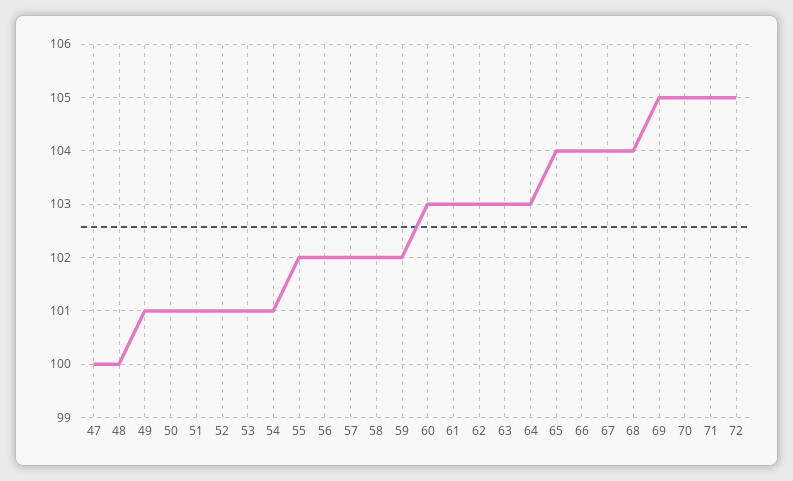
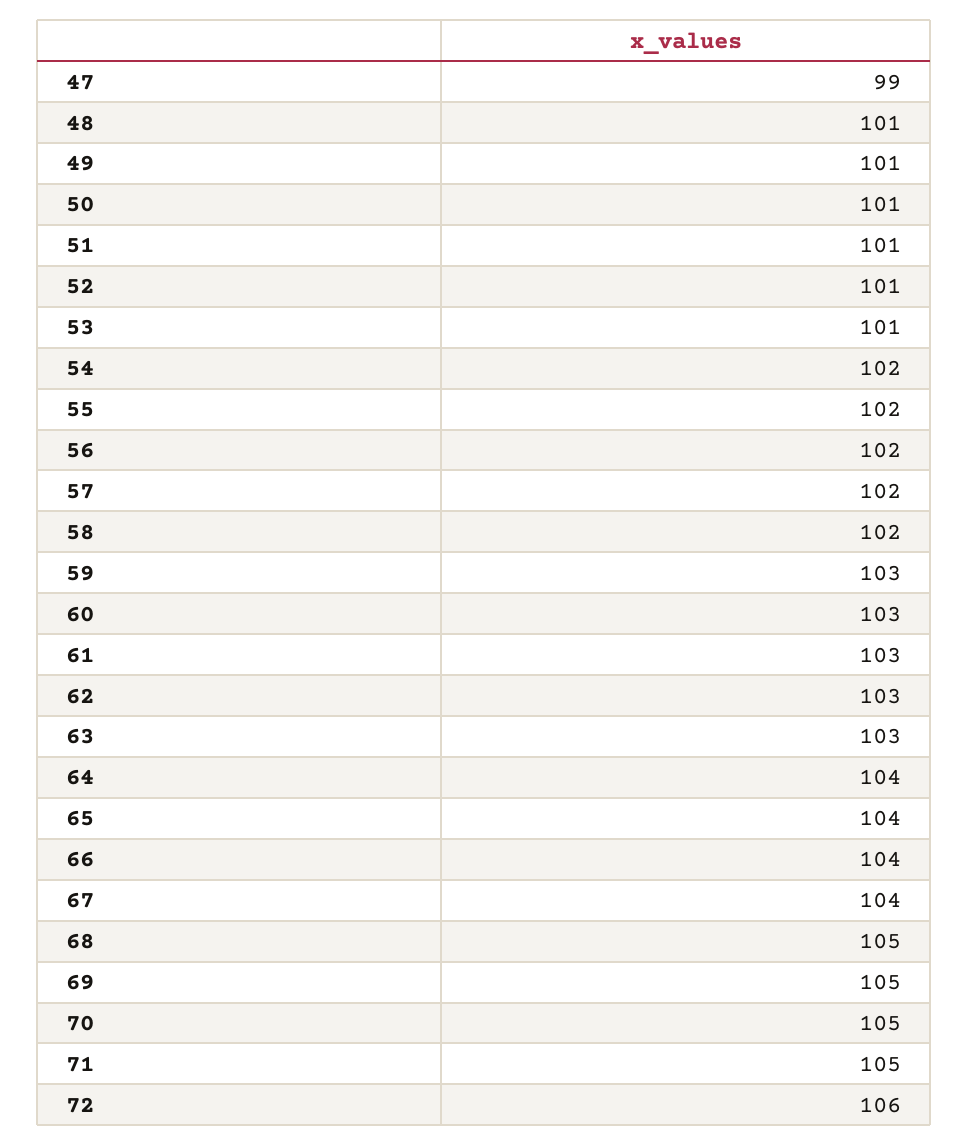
47: 100 -> 99
48: 100 -> 101
54: 101 -> 102
59: 102 -> 103
64: 103 -> 104
68: 104 -> 105
72: 105 -> 106

